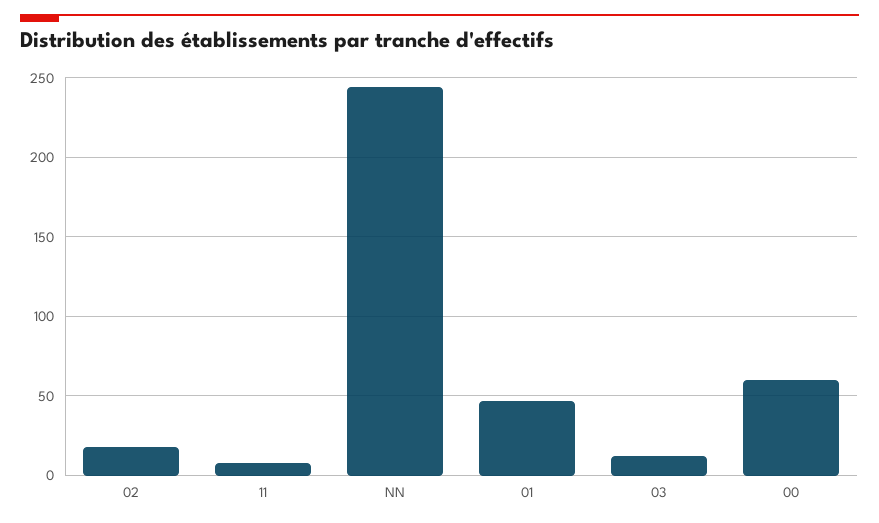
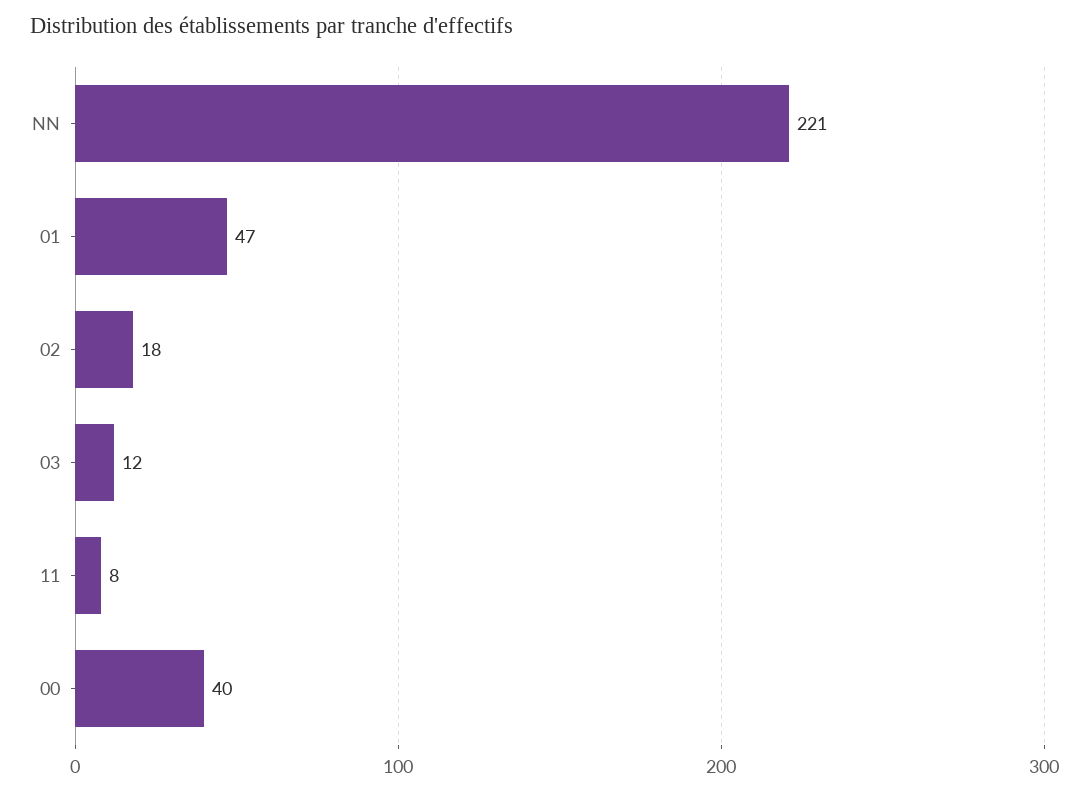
NN: 245 -> 221
00: 60 -> 40

